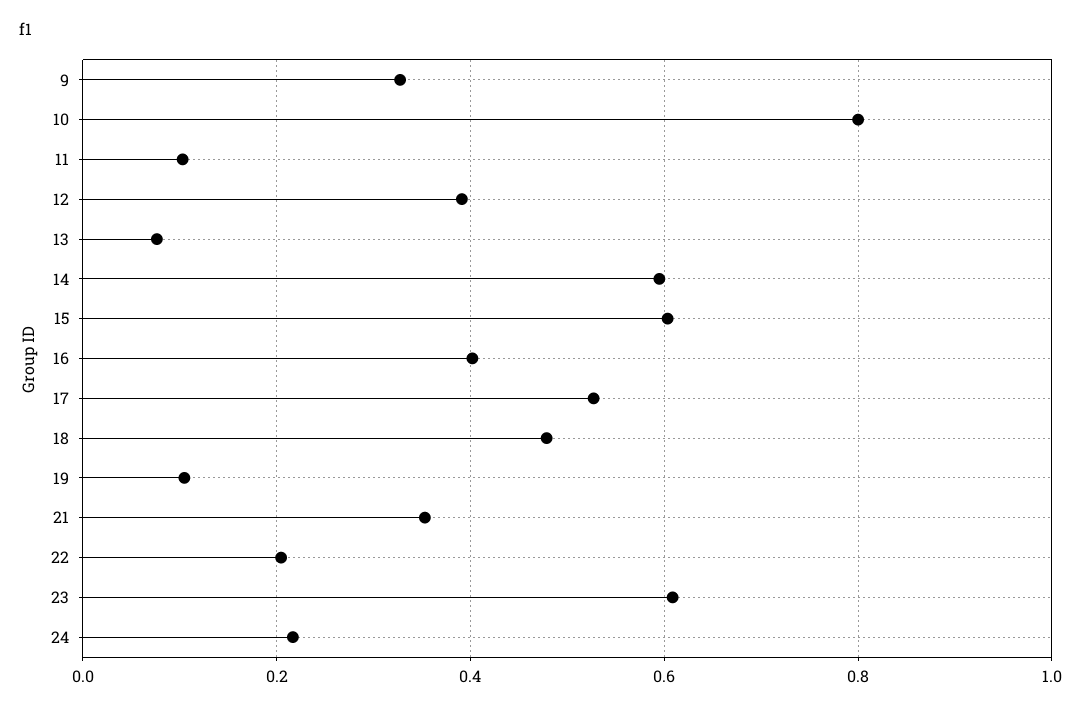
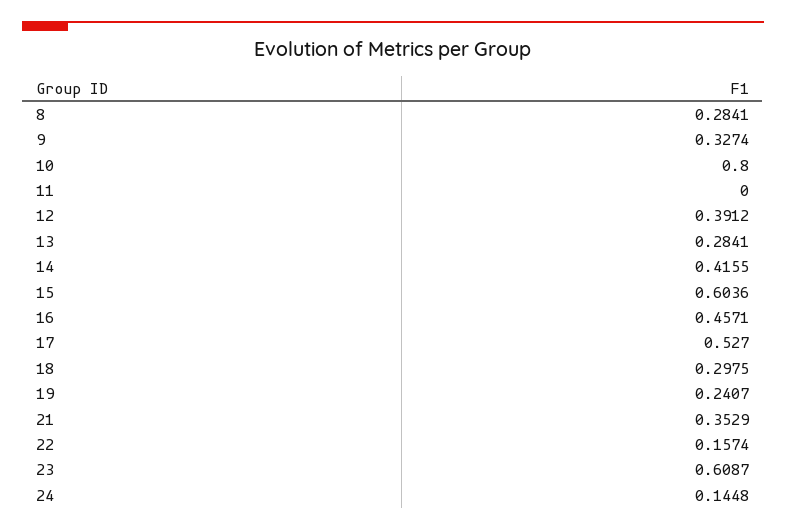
11: 0.1 -> 0
13: 0.08 -> 0.2841
14: 0.6 -> 0.4155
16: 0.4 -> 0.4571
18: 0.48 -> 0.2975
19: 0.1 -> 0.2407
22: 0.2 -> 0.1574
24: 0.22 -> 0.1448
8: none -> 0.2841

